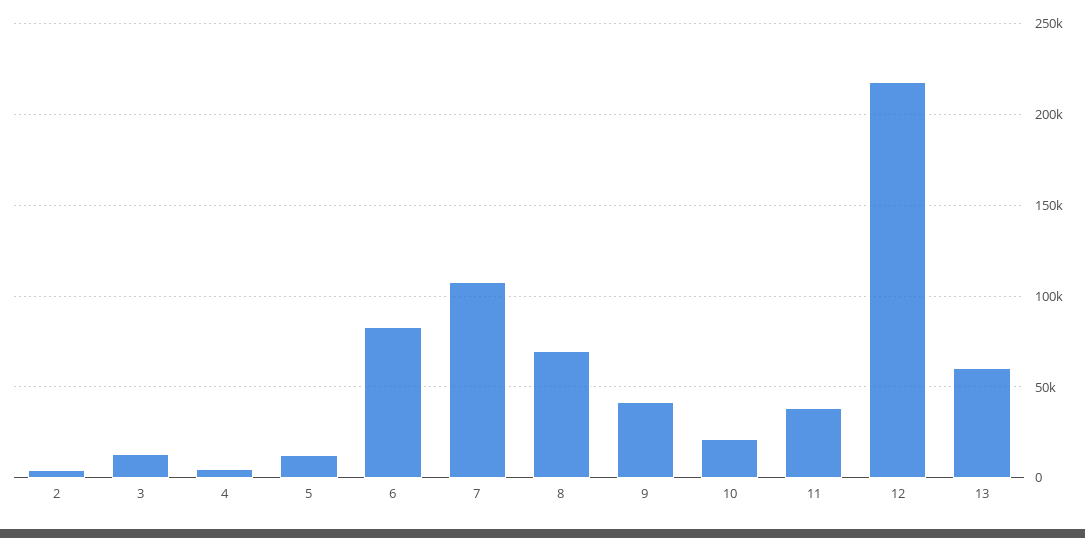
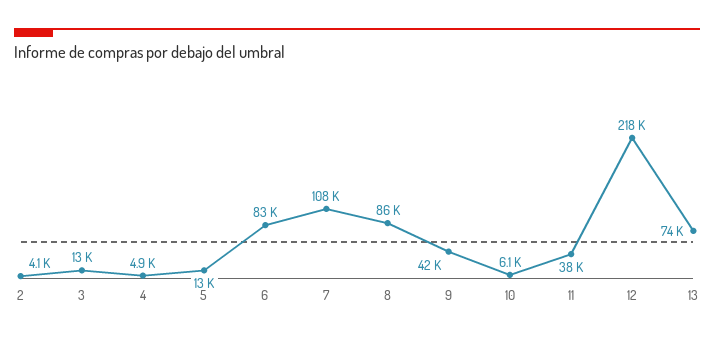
8: 70000 -> 86000
10: 20000 -> 6100
13: 60000 -> 74000

